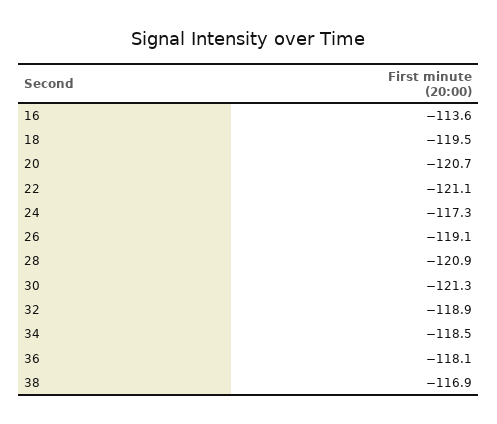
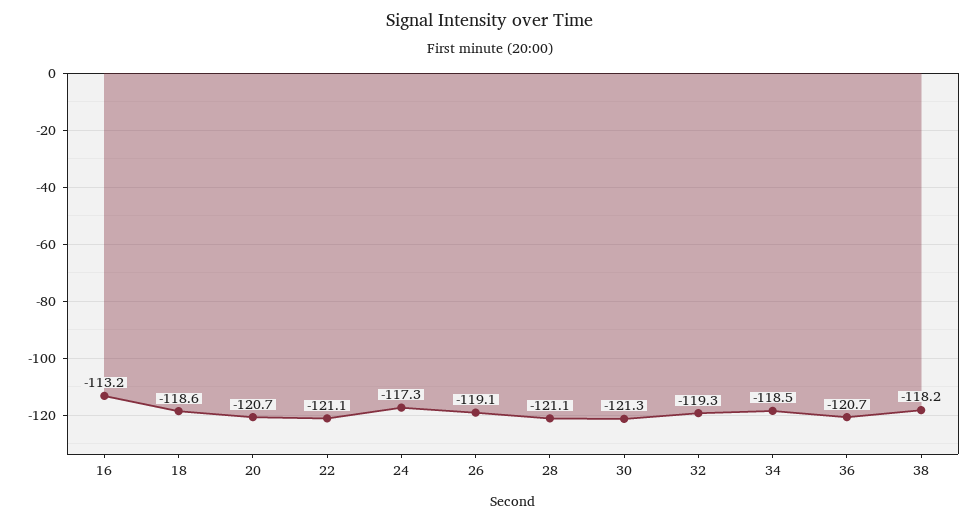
16: -113.6 -> -113.2
18: -119.5 -> -118.6
28: -120.9 -> -121.1
32: -118.9 -> -119.3
36: -118.1 -> -120.7
38: -116.9 -> -118.2

